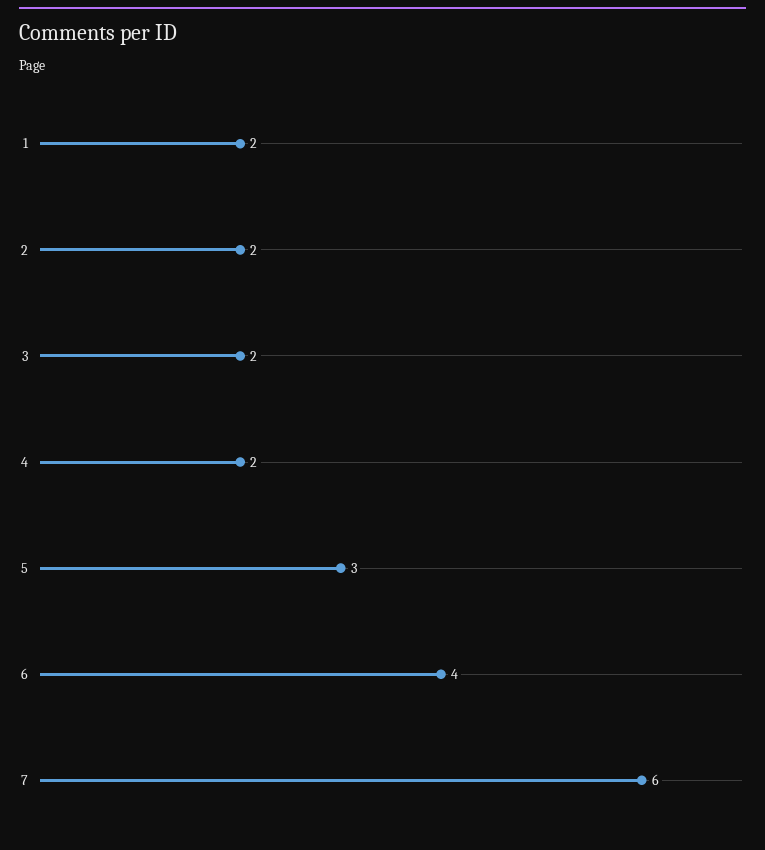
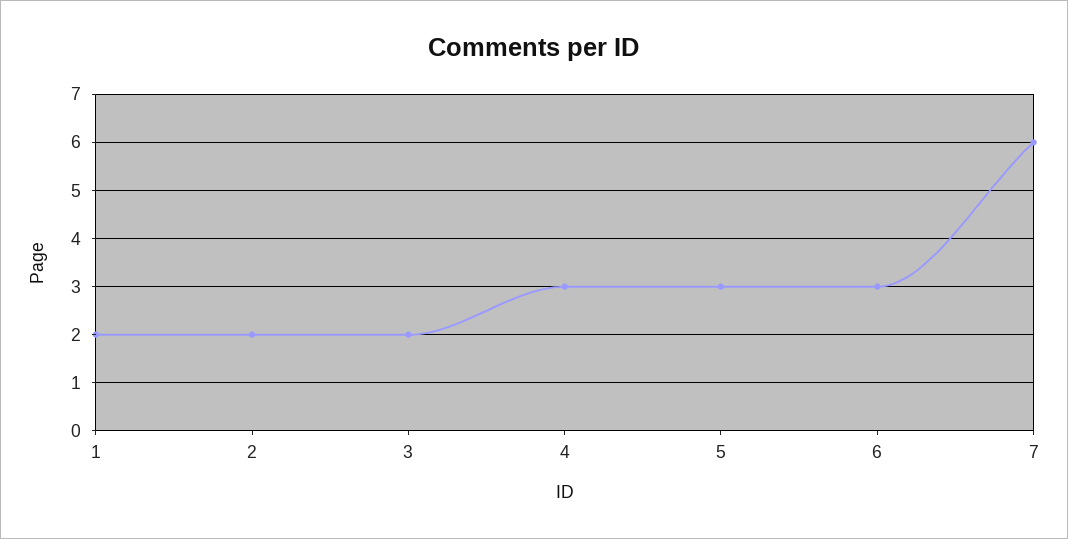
4: 2 -> 3
6: 4 -> 3

